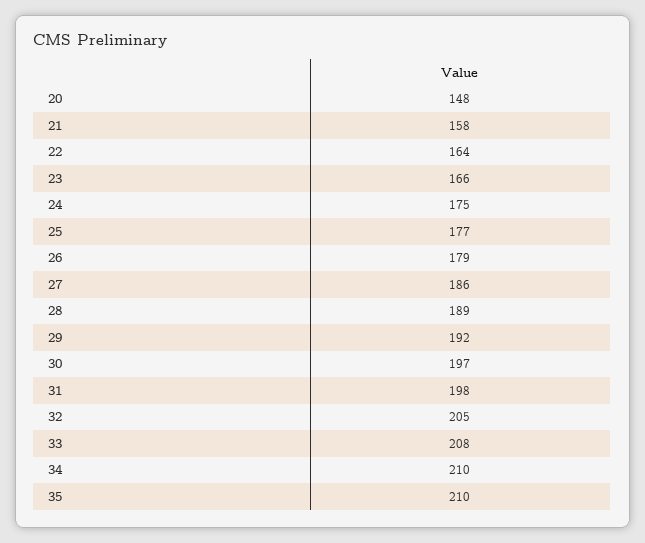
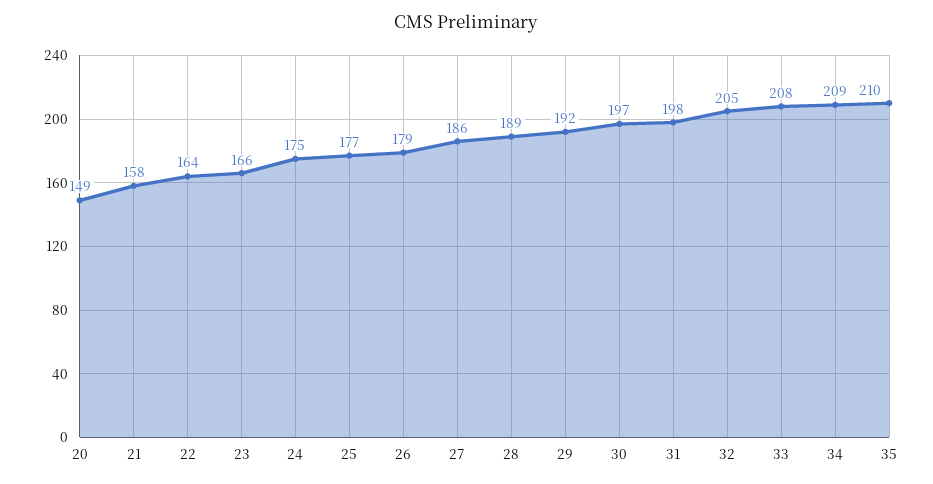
20: 148 -> 149
34: 210 -> 209

